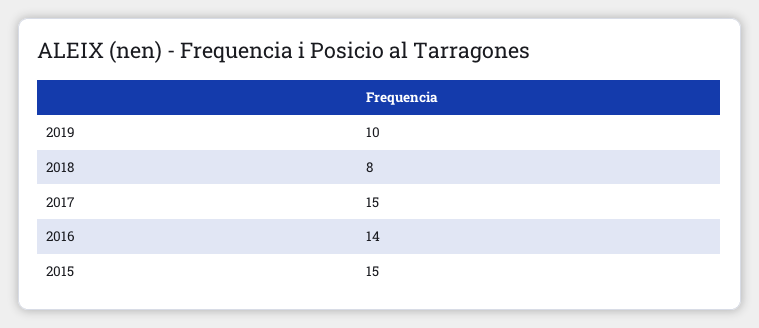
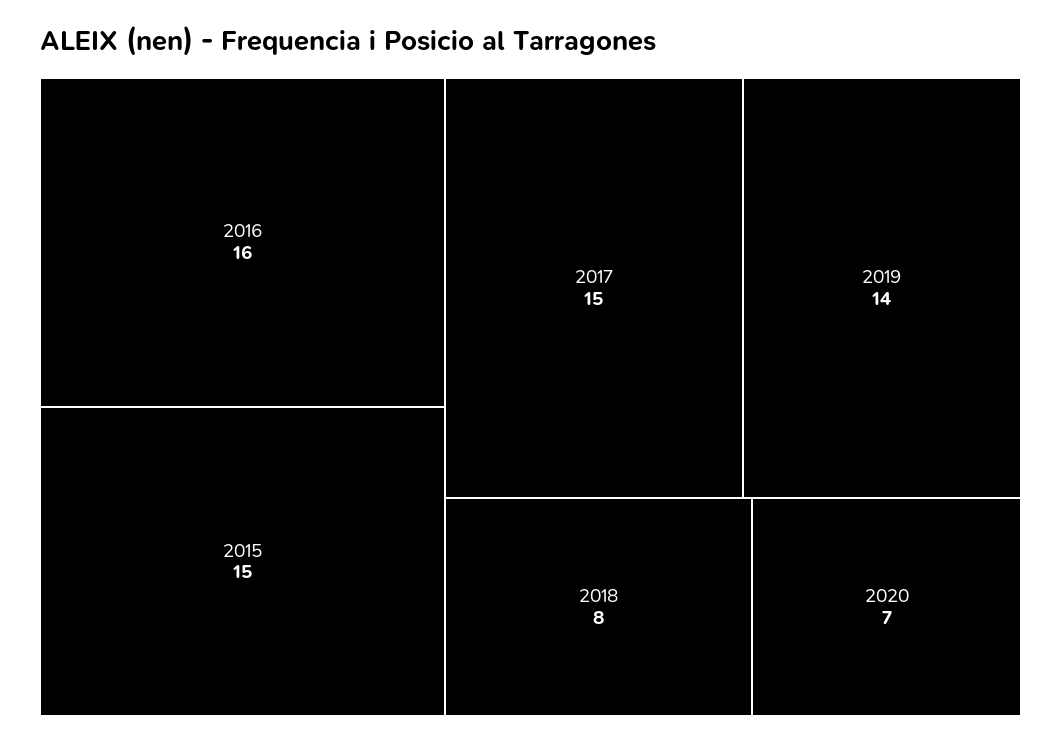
2019: 10 -> 14
2016: 14 -> 16
2020: none -> 7

